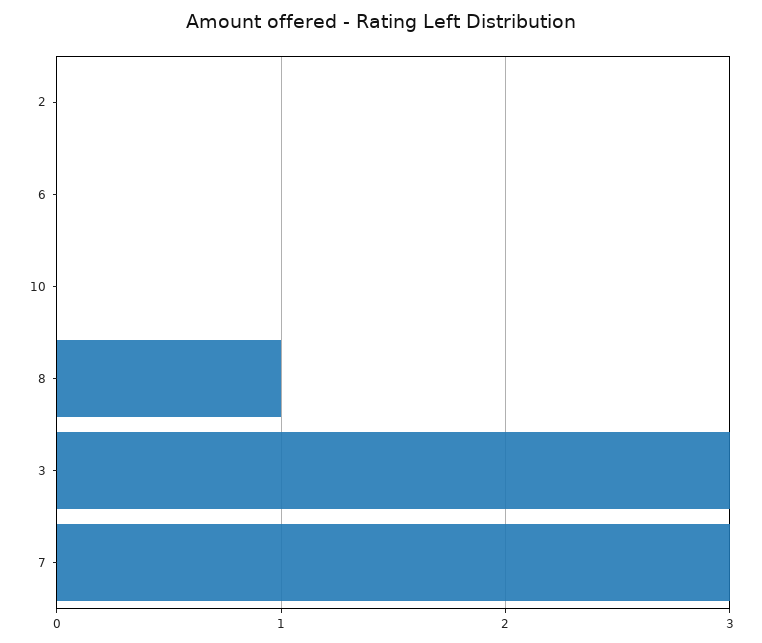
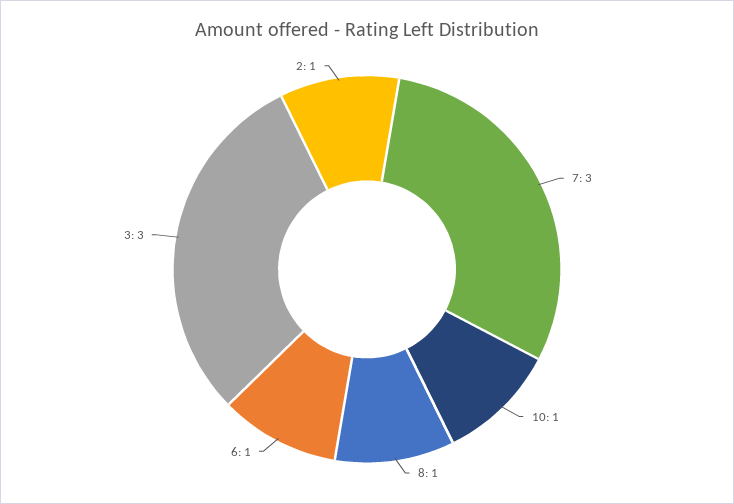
2: 0 -> 1
6: 0 -> 1
10: 0 -> 1

